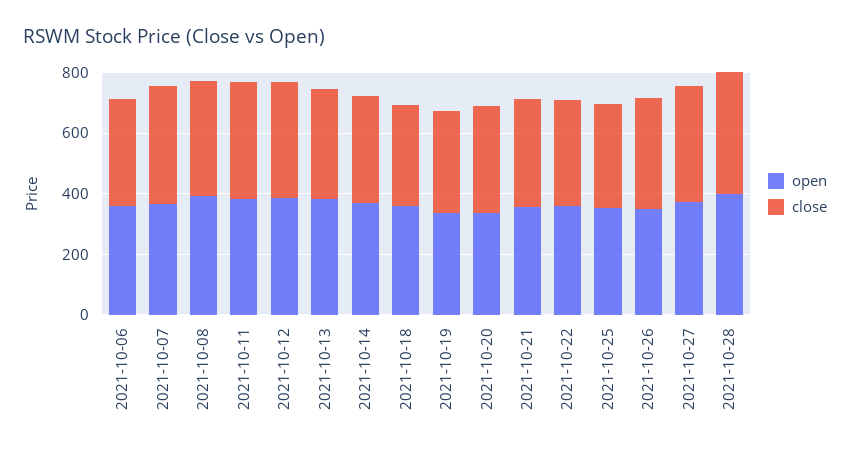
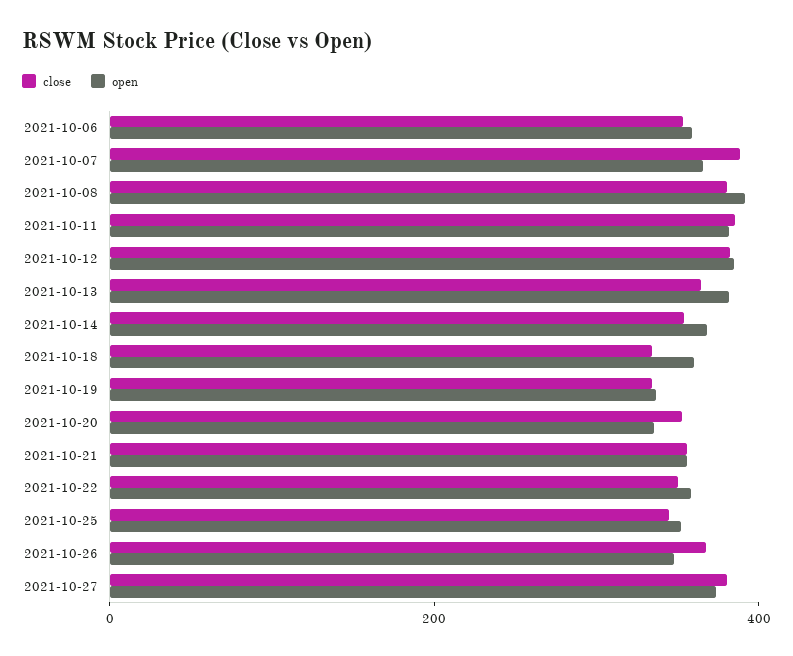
open, 2021-10-28: 400 -> none
close, 2021-10-28: 400 -> none

